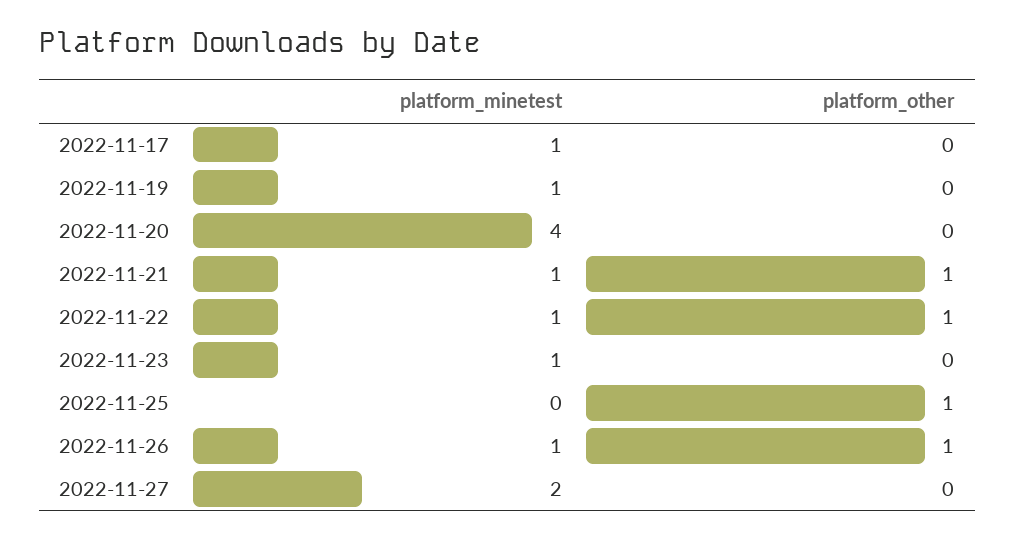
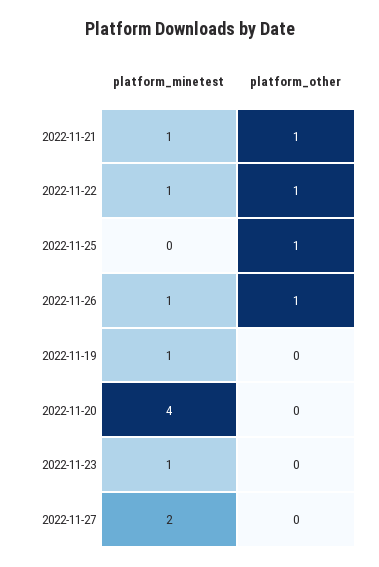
platform_minetest, 2022-11-17: 1 -> none
platform_other, 2022-11-17: 0 -> none

